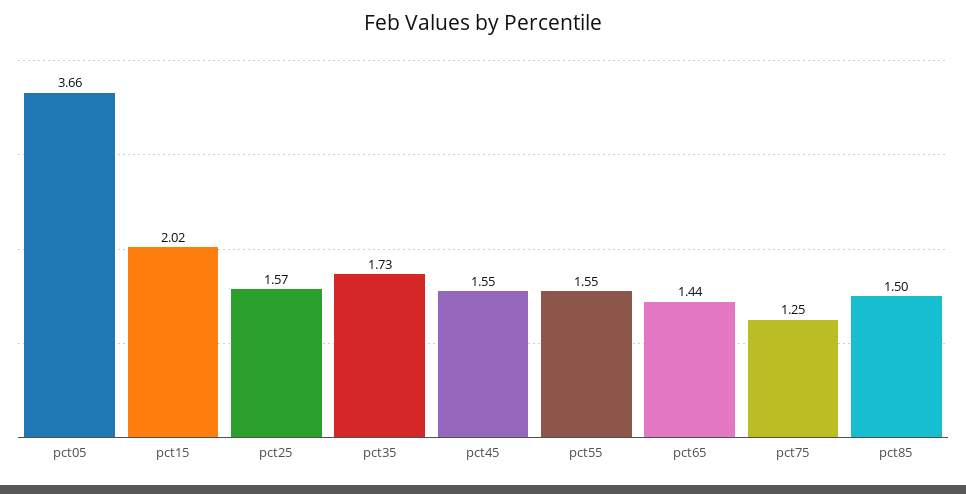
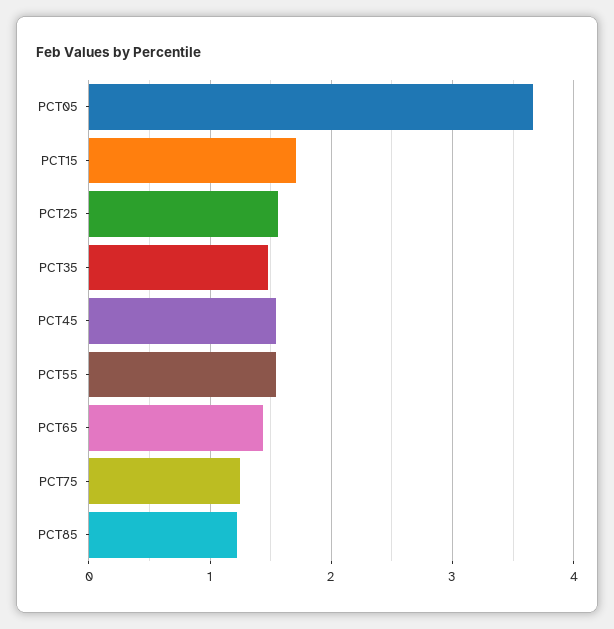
pct15: 2.02 -> 1.7
pct35: 1.73 -> 1.5
pct85: 1.5 -> 1.2

